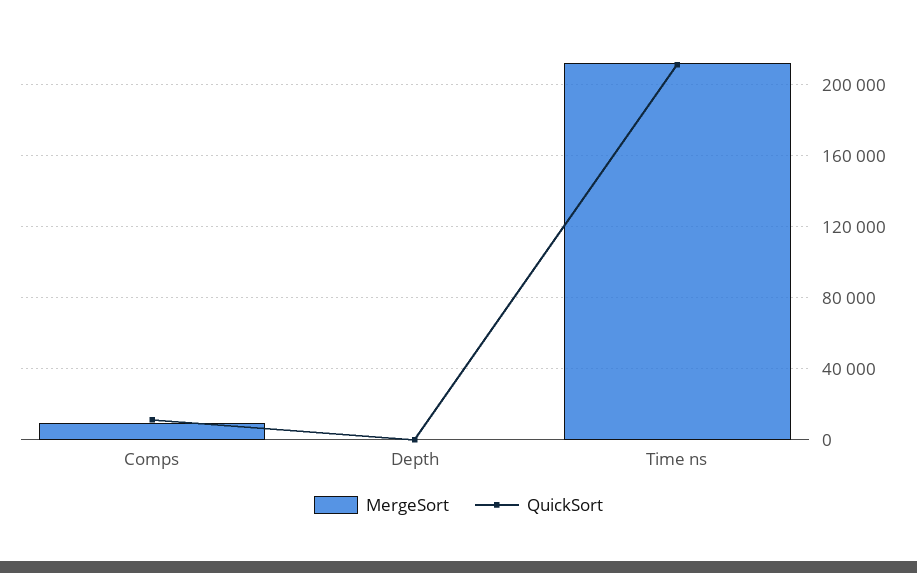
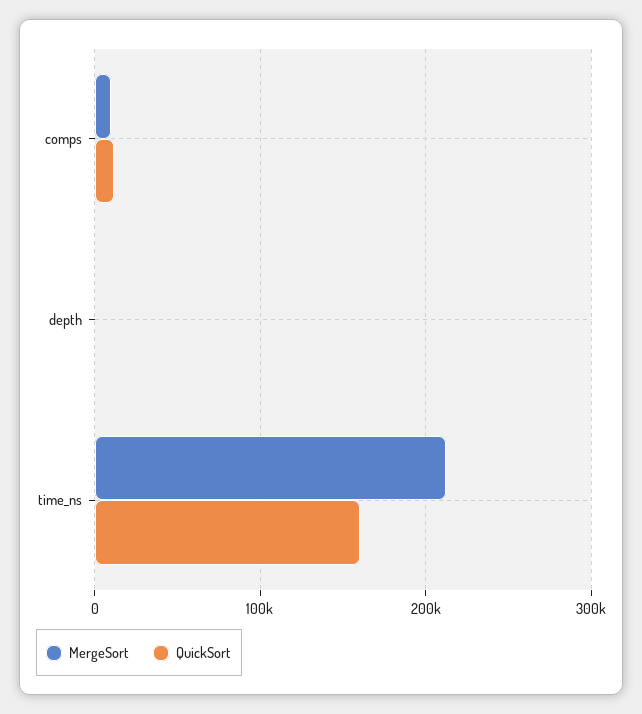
QuickSort, Time ns: 210000 -> 160000

